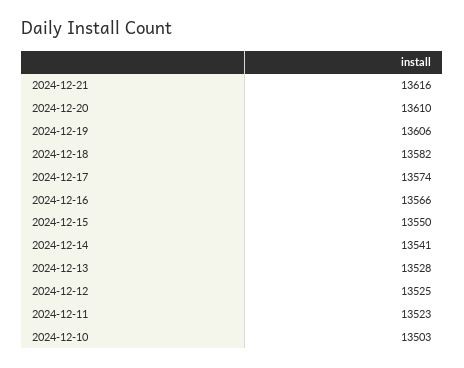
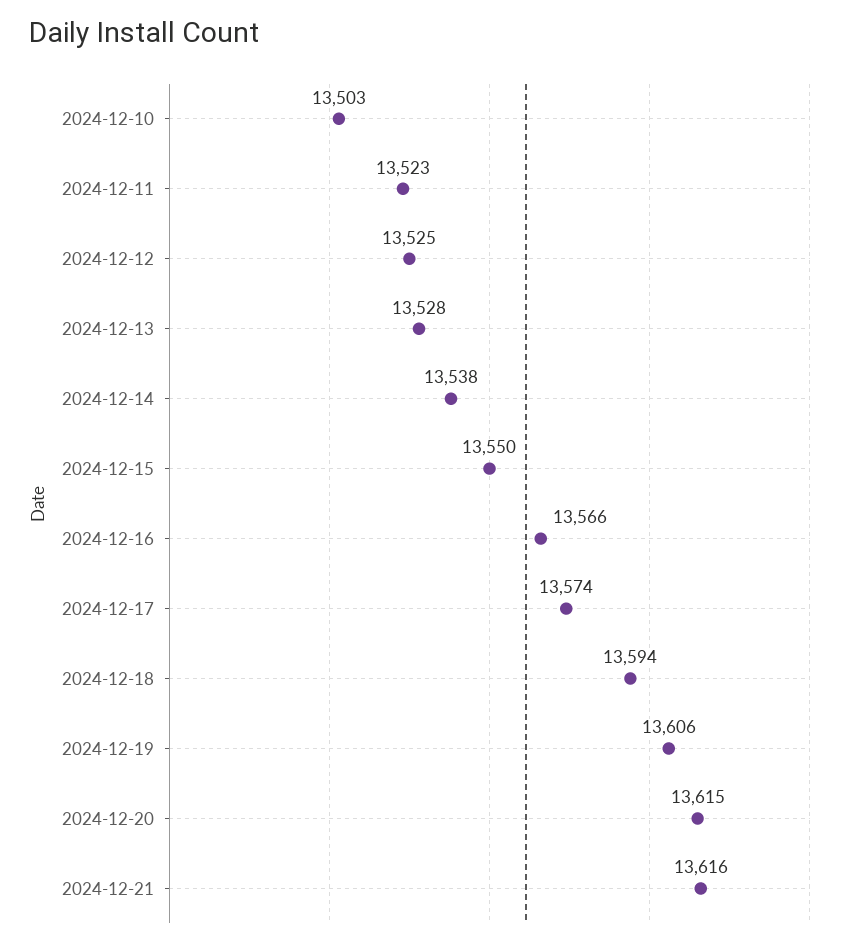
2024-12-20: 13610 -> 13615
2024-12-18: 13582 -> 13594
2024-12-14: 13541 -> 13538

